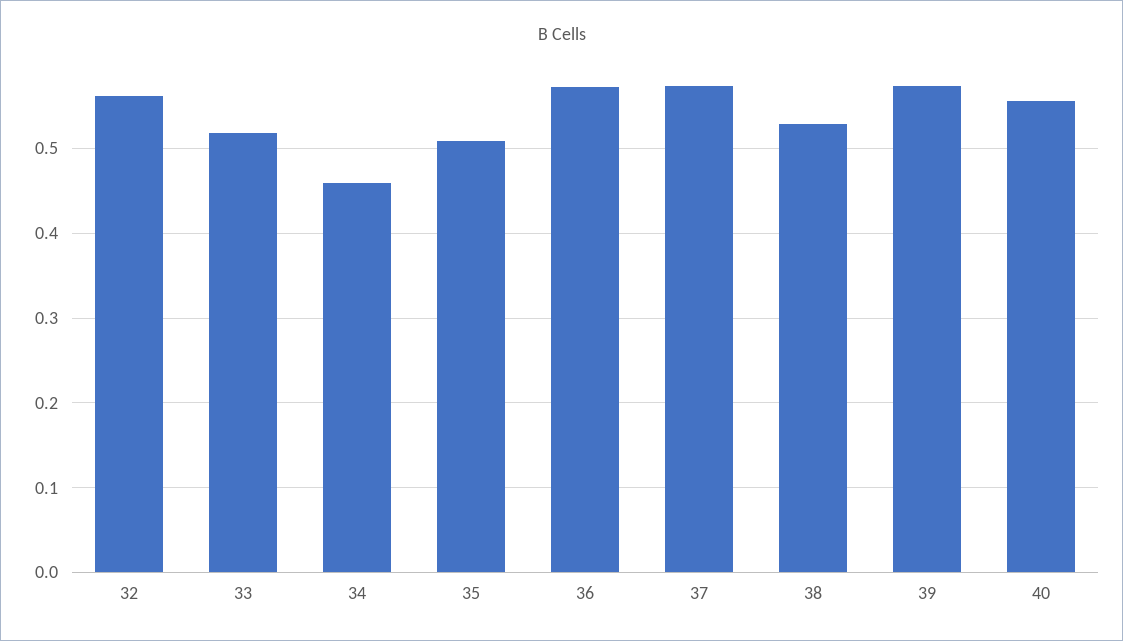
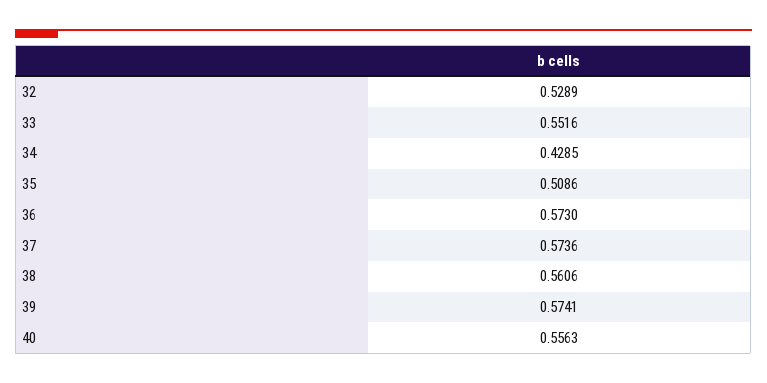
32: 0.56 -> 0.5289
33: 0.52 -> 0.5516
34: 0.46 -> 0.4285
38: 0.53 -> 0.5606

